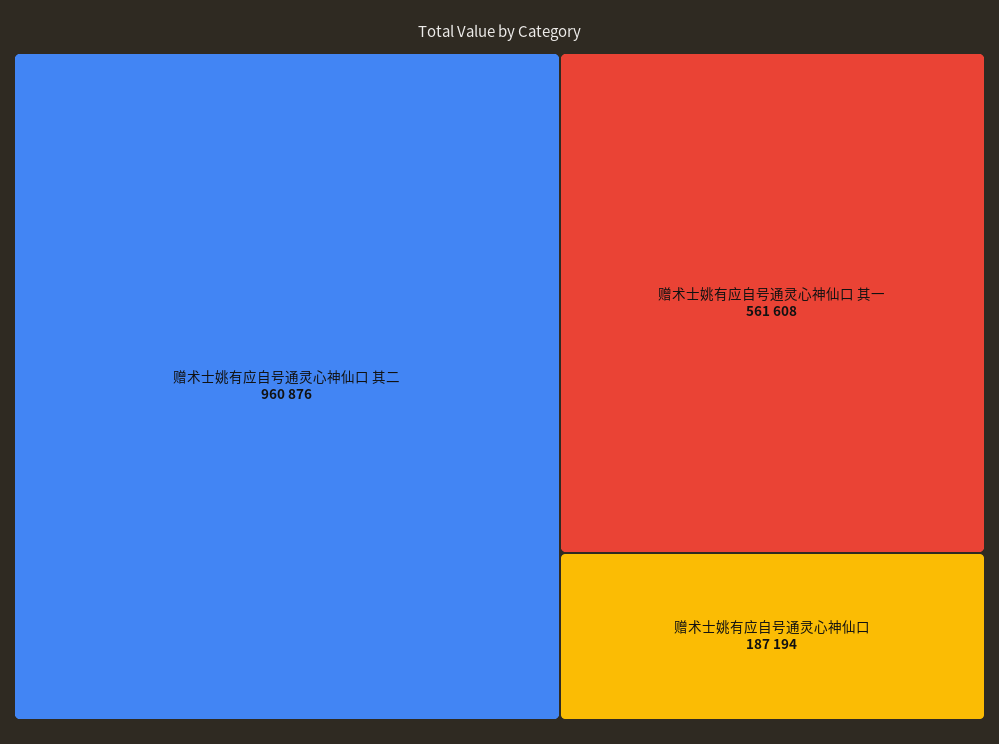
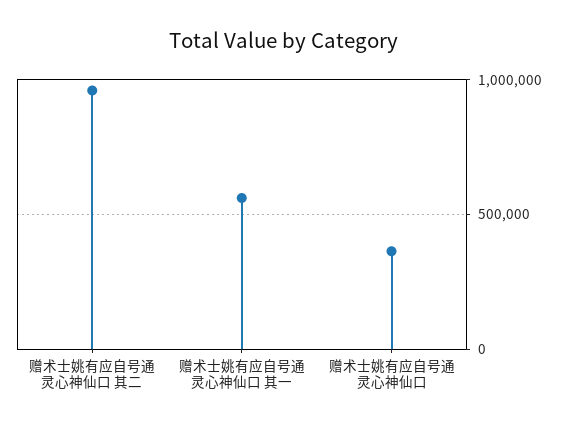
赠术士姚有应自号通灵心神仙口: 187194 -> 350000

